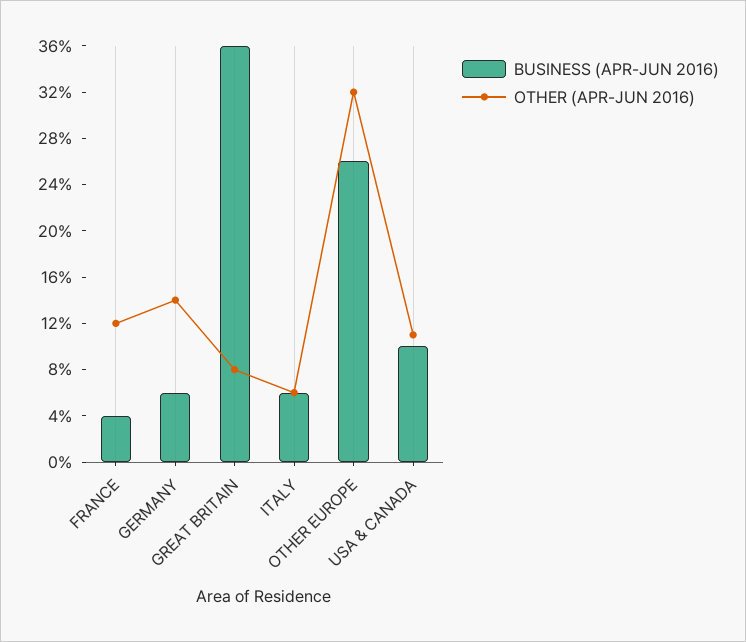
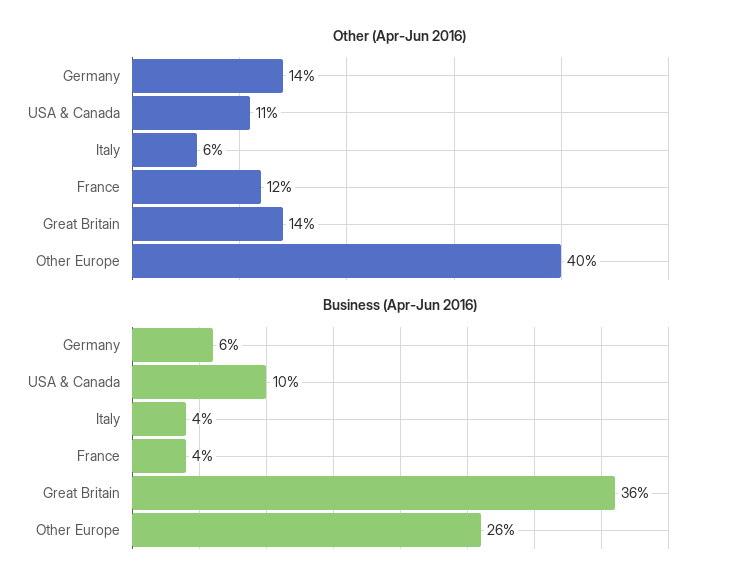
OTHER (APR-JUN 2016), GREAT BRITAIN: 8 -> 14
BUSINESS (APR-JUN 2016), ITALY: 6 -> 4
OTHER (APR-JUN 2016), OTHER EUROPE: 32 -> 40

